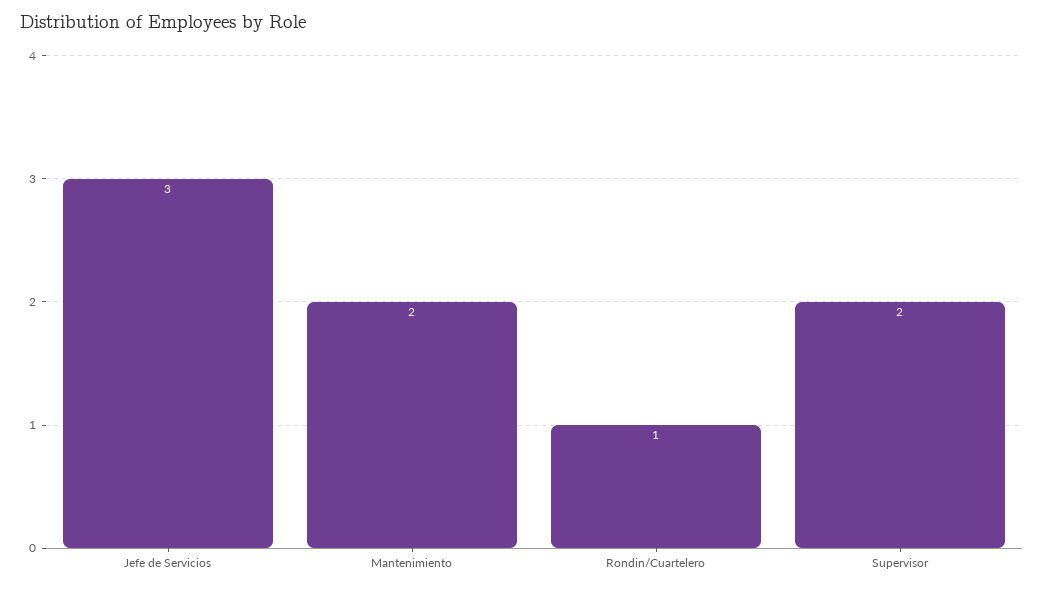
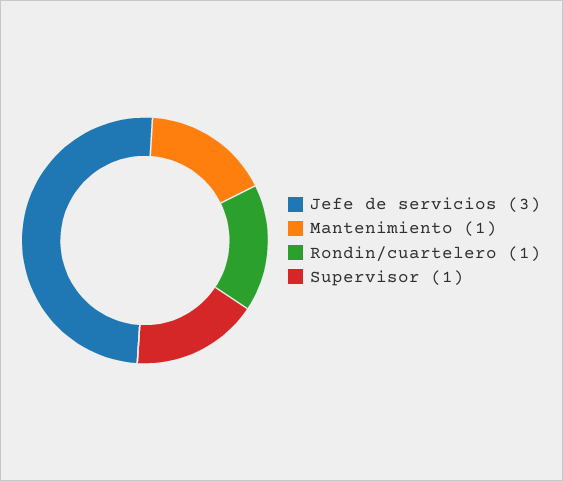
Mantenimiento: 2 -> 1
Supervisor: 2 -> 1

